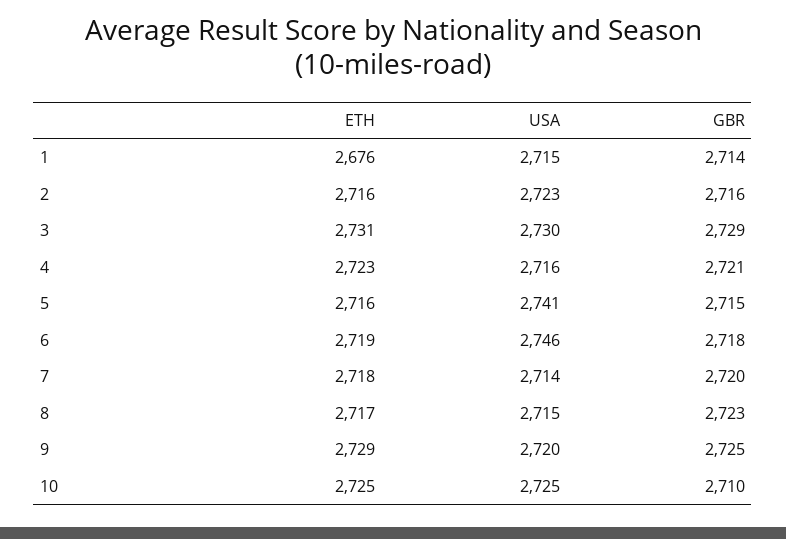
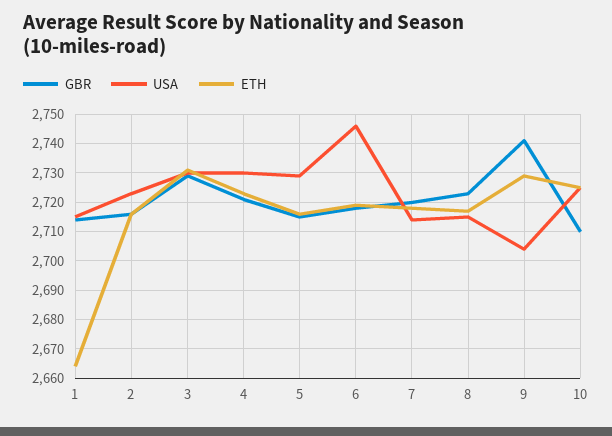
ETH, 1: 2676 -> 2665
USA, 4: 2716 -> 2730
USA, 5: 2741 -> 2730
USA, 9: 2720 -> 2705
GBR, 9: 2725 -> 2740

